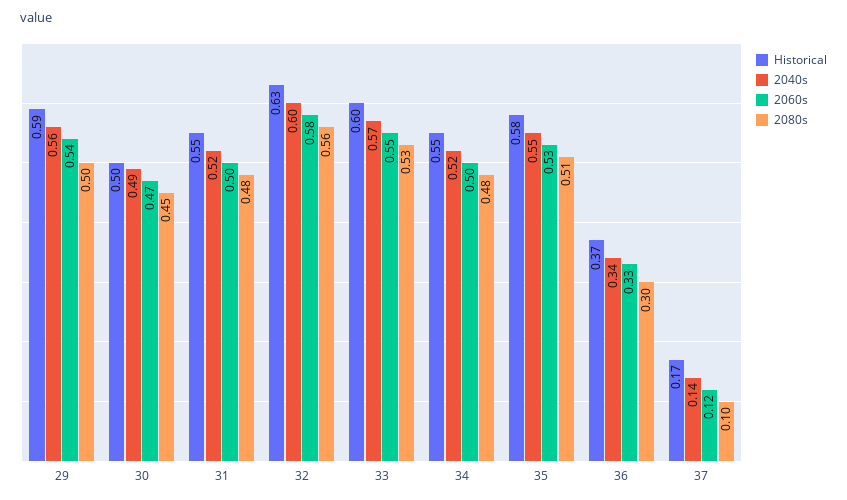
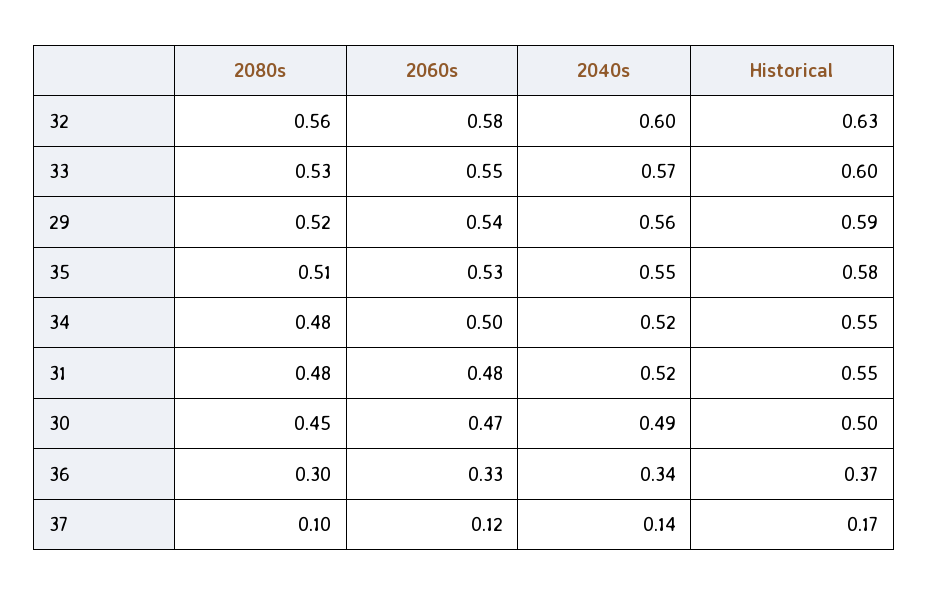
2080s, 29: 0.5 -> 0.52
2060s, 31: 0.5 -> 0.48

